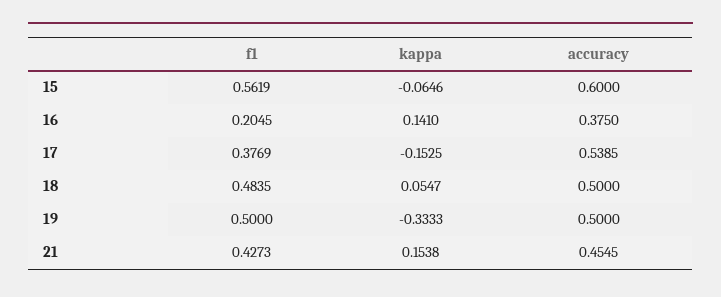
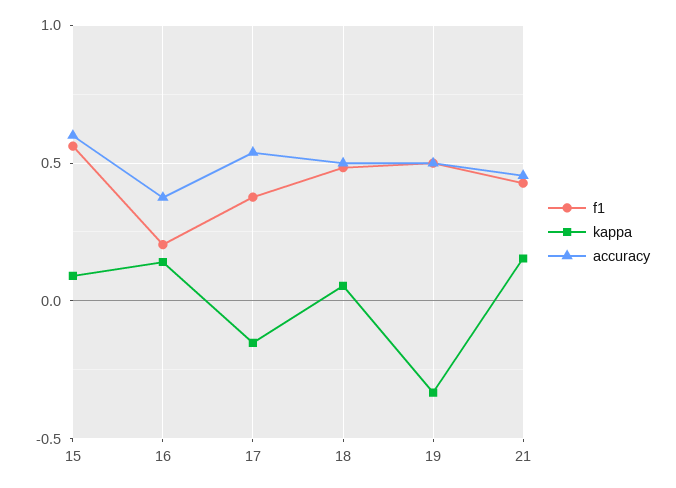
kappa, 15: -0.0646 -> 0.1

